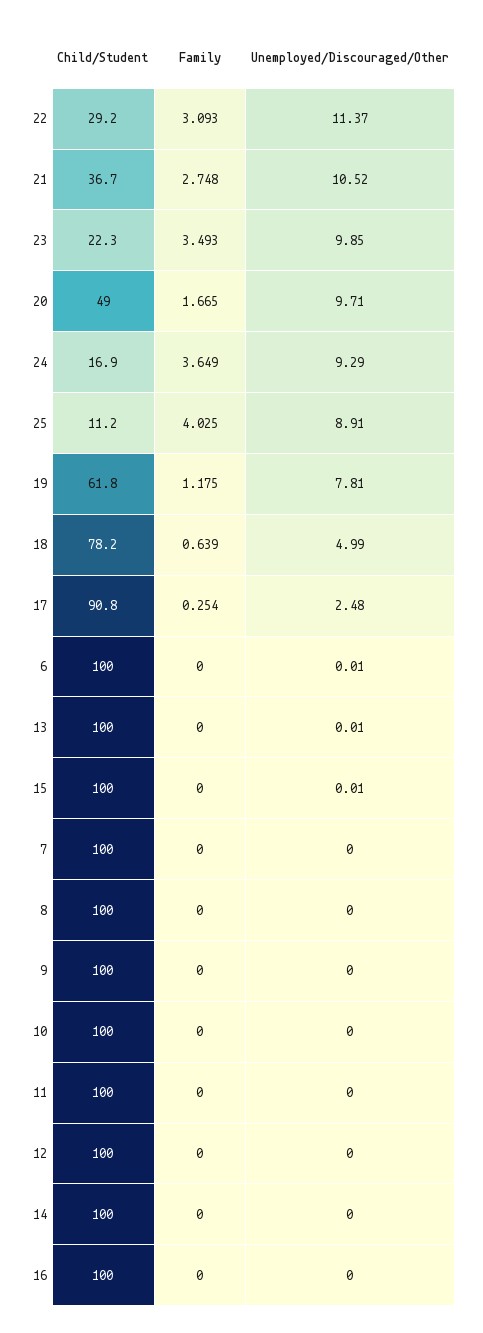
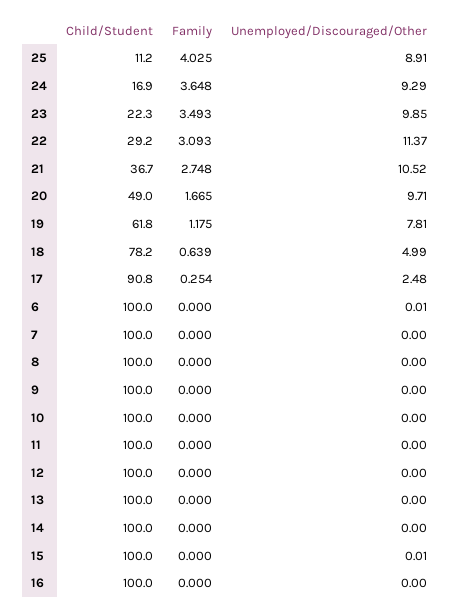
Family, 24: 3.649 -> 3.648
Unemployed/Discouraged/Other, 13: 0.01 -> 0

